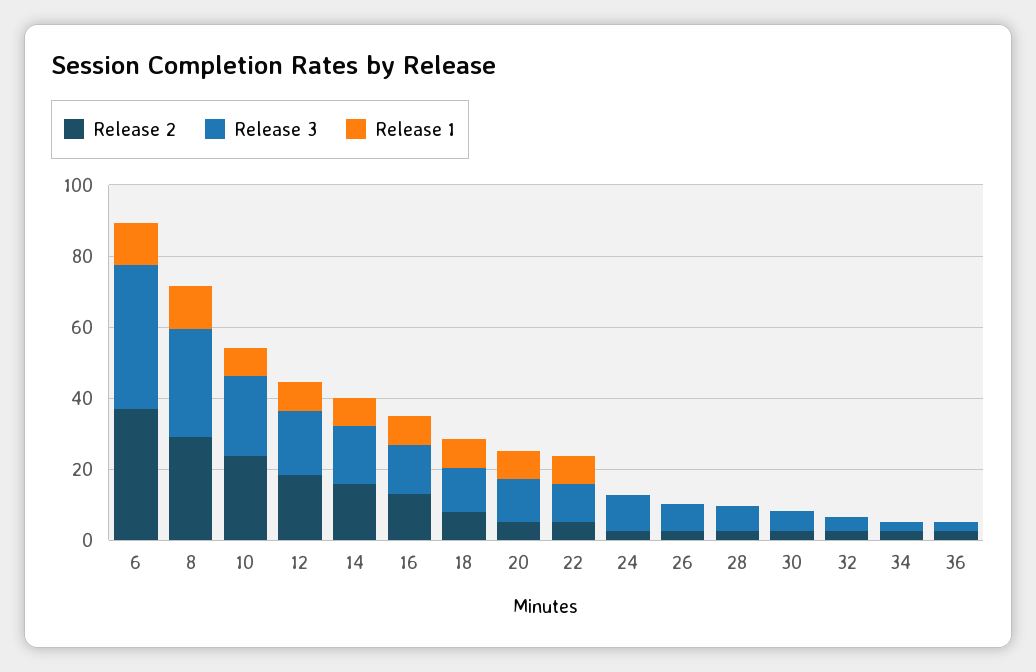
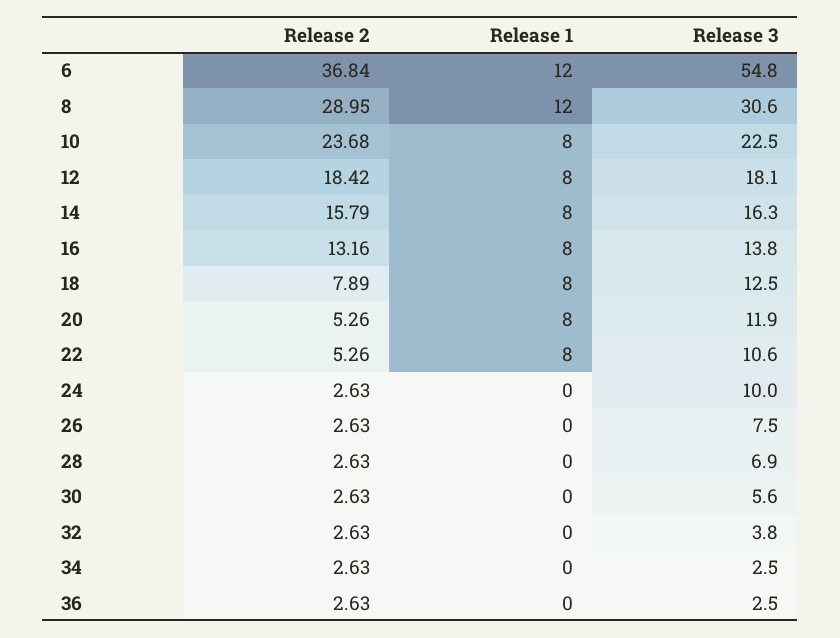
Release 3, 6: 40 -> 54.8

